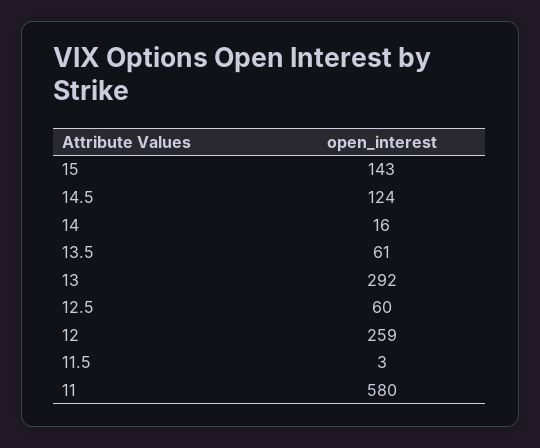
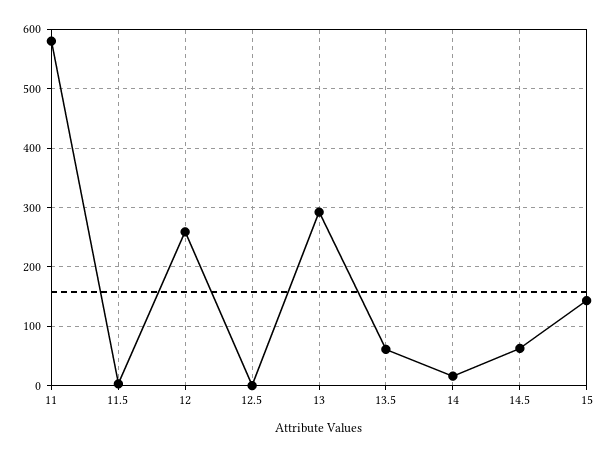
14.5: 124 -> 60
12.5: 60 -> 0

